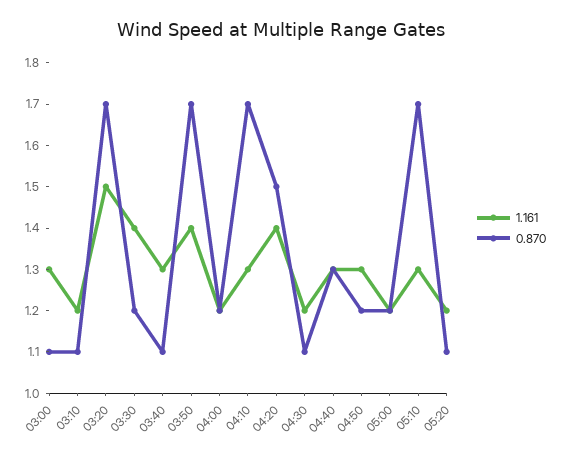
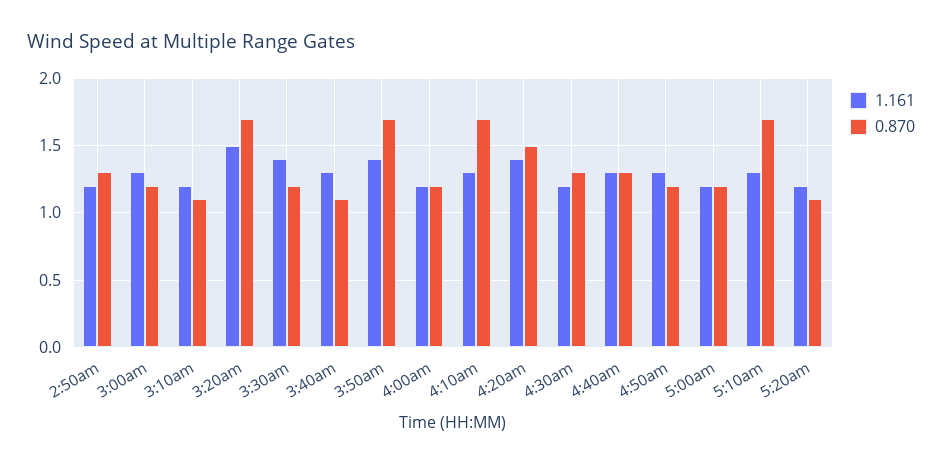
0.870, 03:00: 1.1 -> 1.2
0.870, 04:30: 1.1 -> 1.3
1.161, 2:50am: none -> 1.2
0.870, 2:50am: none -> 1.3

